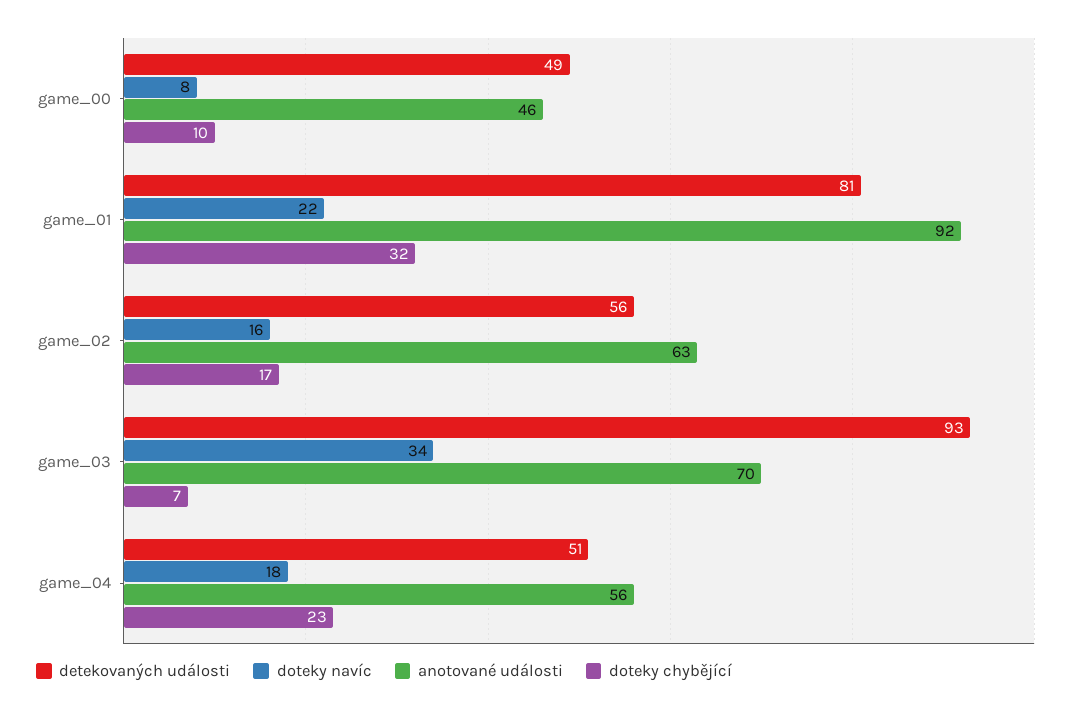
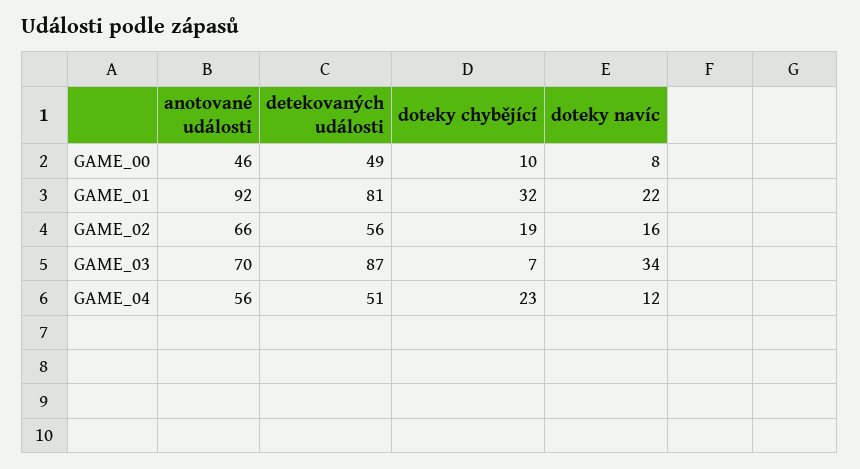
anotované události, game_02: 63 -> 66
doteky chybějící, game_02: 17 -> 19
detekovaných události, game_03: 93 -> 87
doteky navíc, game_04: 18 -> 12

